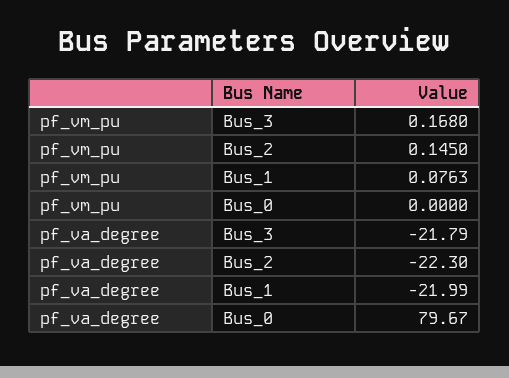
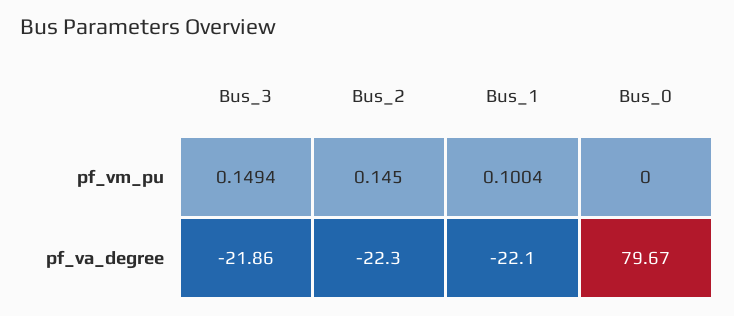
pf_vm_pu, Bus_3: 0.168 -> 0.1494
pf_vm_pu, Bus_1: 0.0763 -> 0.1004
pf_va_degree, Bus_3: -21.79 -> -21.86
pf_va_degree, Bus_1: -21.99 -> -22.1

